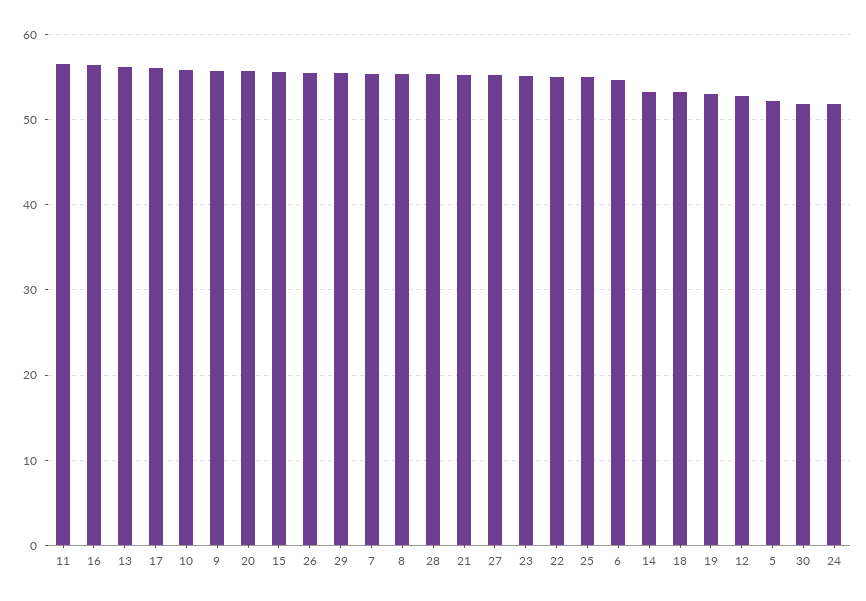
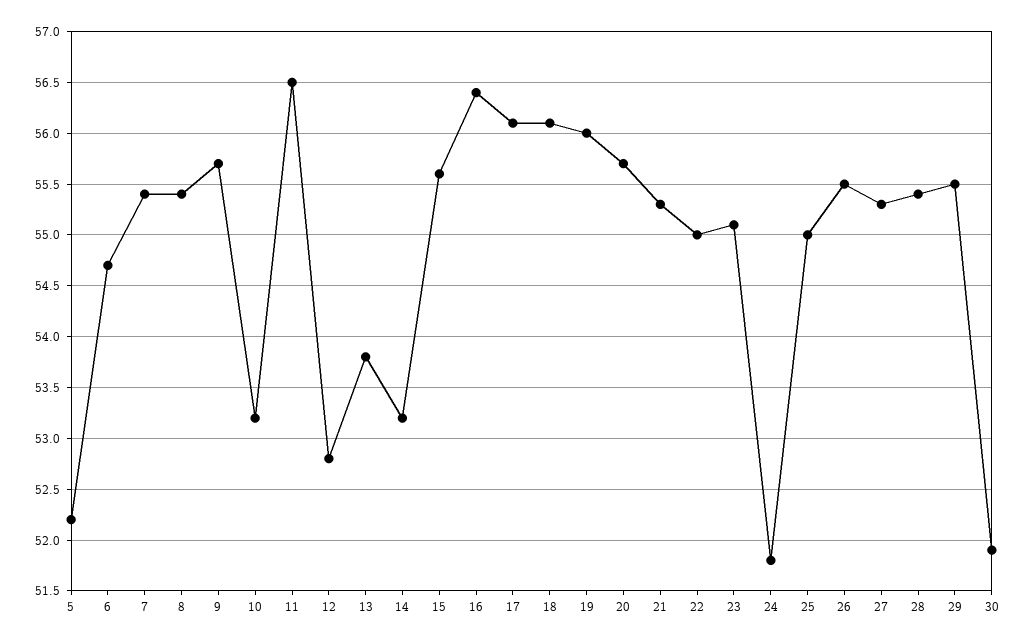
13: 56 -> 53.8
10: 56 -> 53.2
18: 53 -> 56.1
19: 53 -> 56

